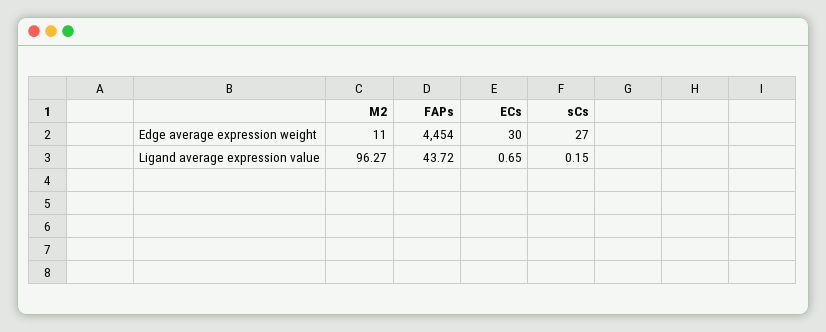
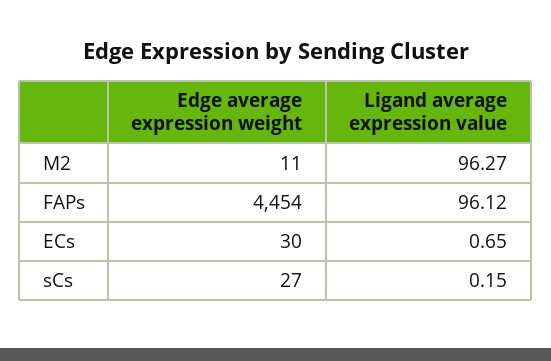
FAPs, Ligand average expression value: 43.72 -> 96.12

